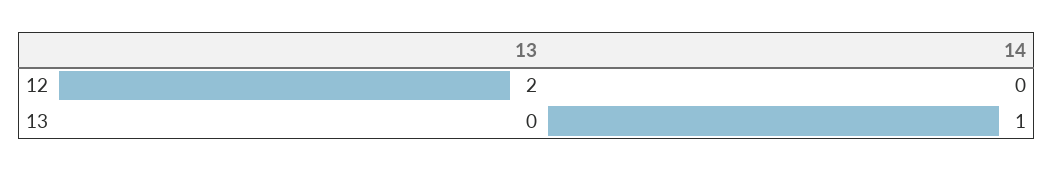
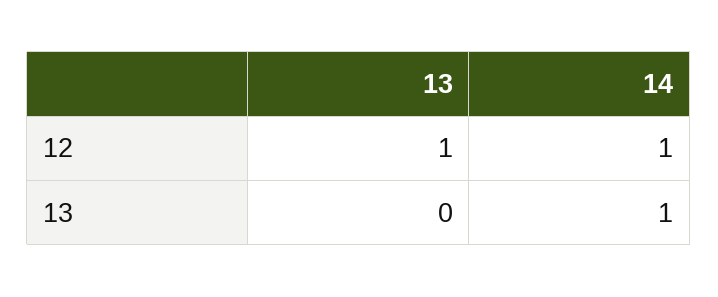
13, 12: 2 -> 1
14, 12: 0 -> 1

